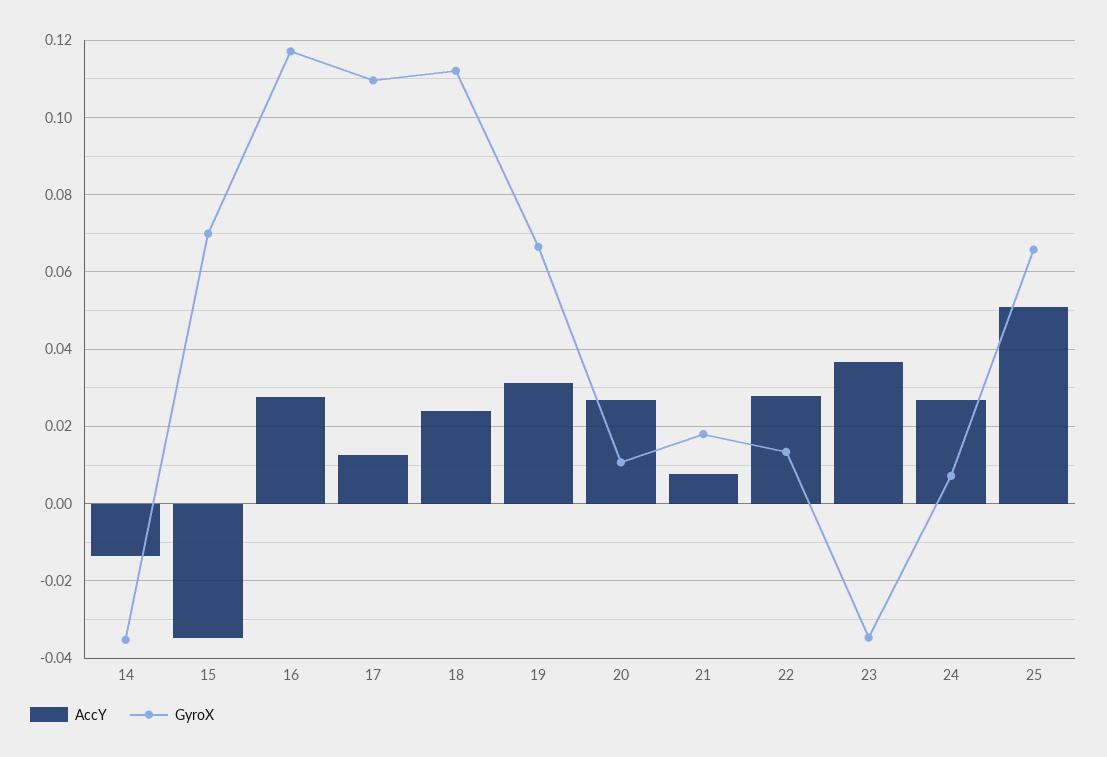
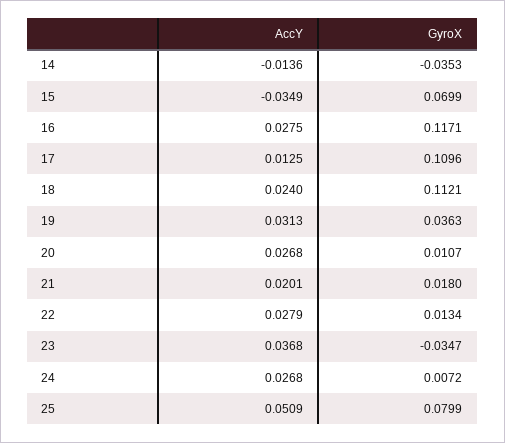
GyroX, 19: 0.066 -> 0.0363
AccY, 21: 0.008 -> 0.0201
GyroX, 25: 0.066 -> 0.0799

